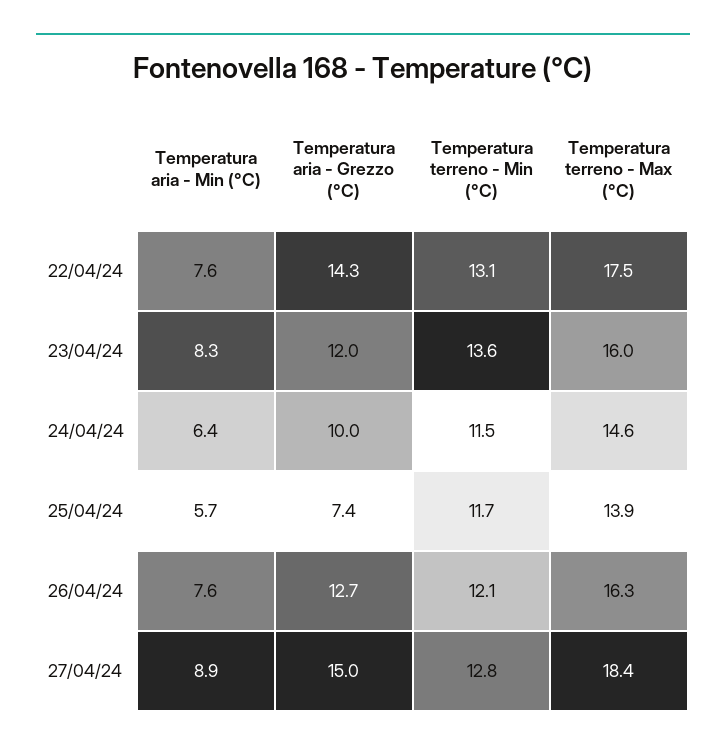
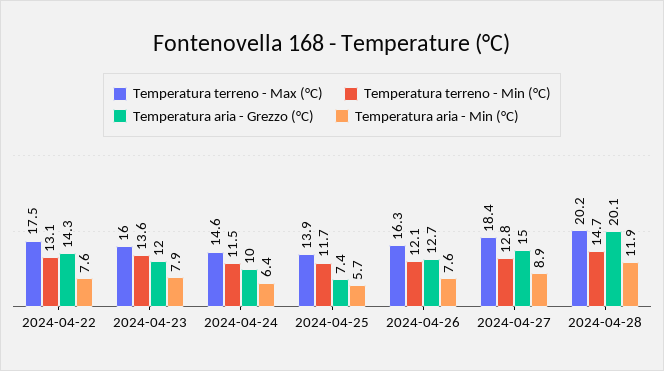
Temperatura aria - Min (°C), 23/04/24: 8.3 -> 7.9
Temperatura terreno - Max (°C), 2024-04-28: none -> 20.2
Temperatura terreno - Min (°C), 2024-04-28: none -> 14.7
Temperatura aria - Grezzo (°C), 2024-04-28: none -> 20.1
Temperatura aria - Min (°C), 2024-04-28: none -> 11.9

